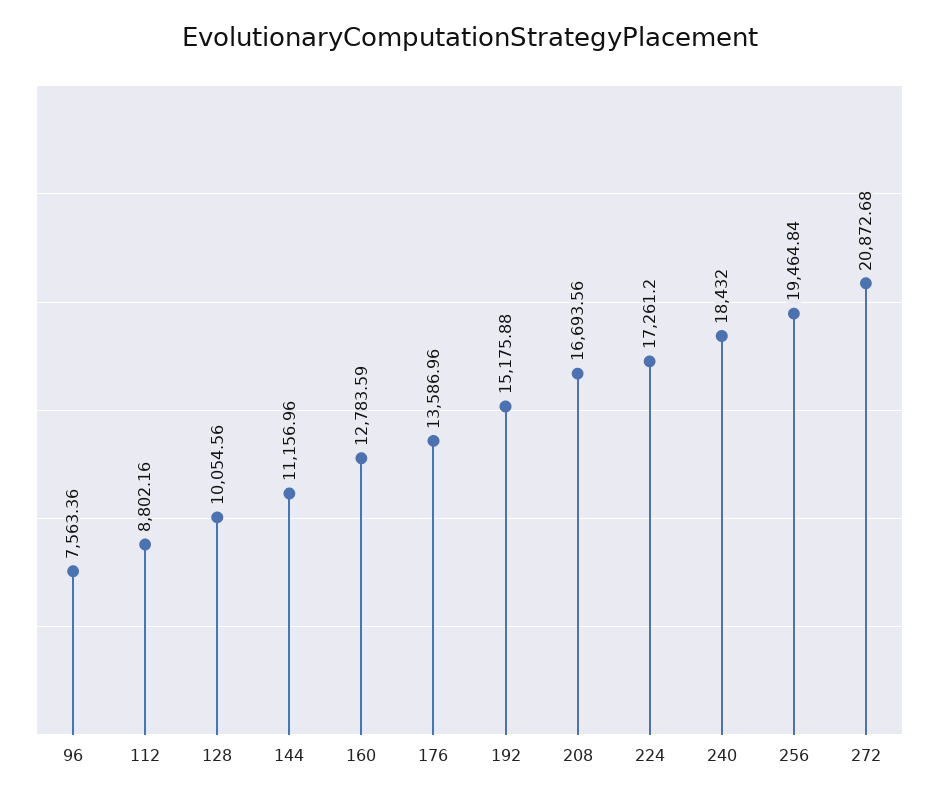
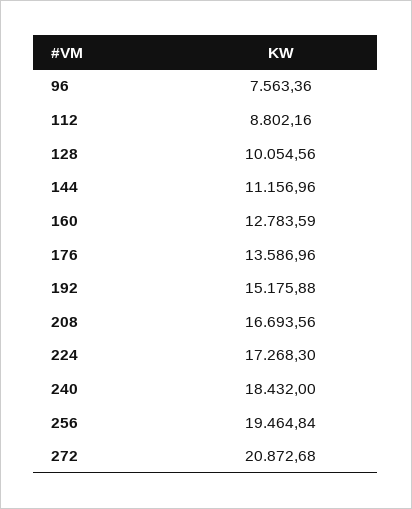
224: 17261.2 -> 17268.3

